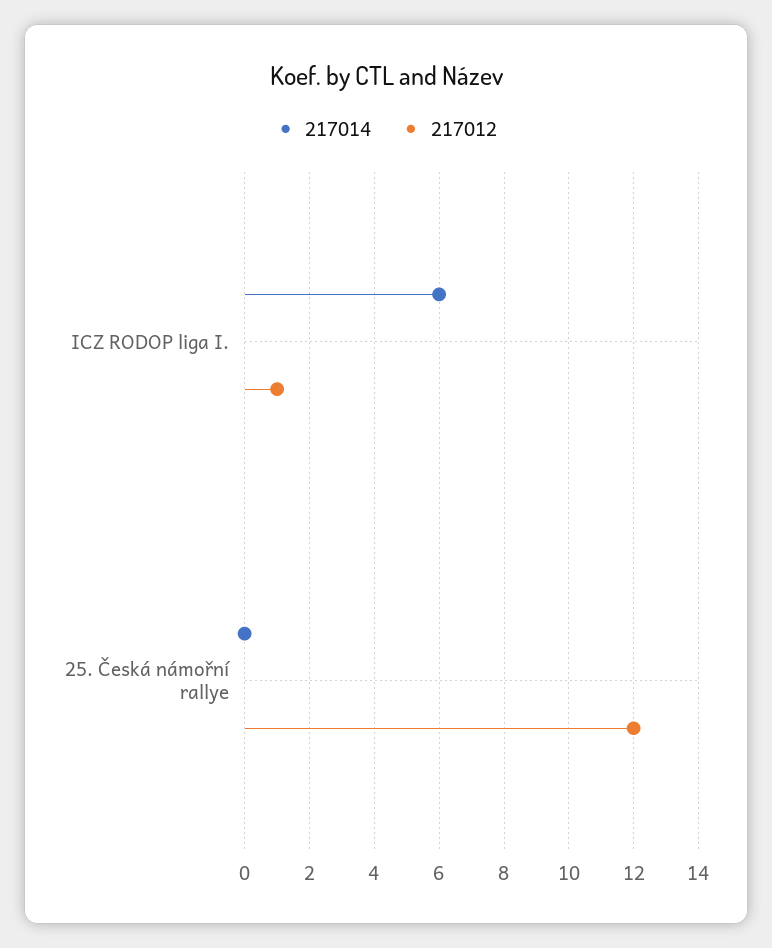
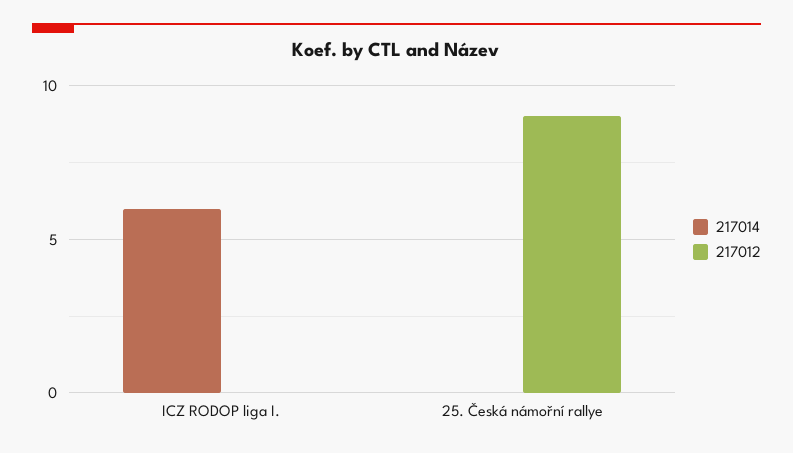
217012, ICZ RODOP liga I.: 1 -> 0
217012, 25. Česká námořní rallye: 12 -> 9

